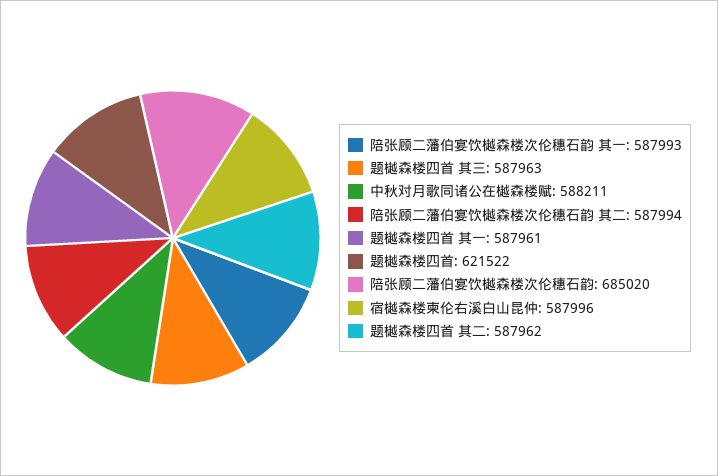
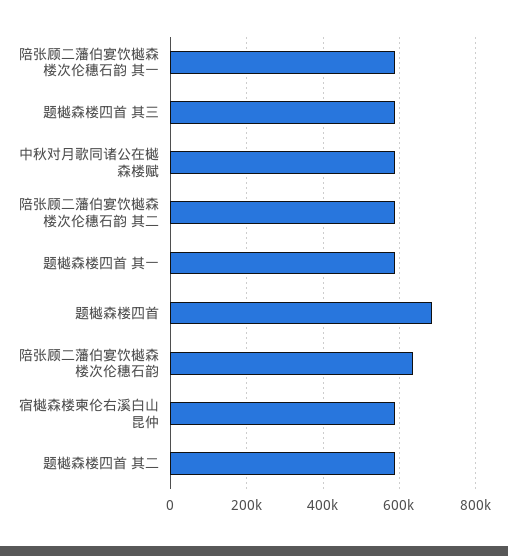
题樾森楼四首: 621522 -> 680000
陪张顾二藩伯宴饮樾森楼次伦穗石韵: 685020 -> 640000

